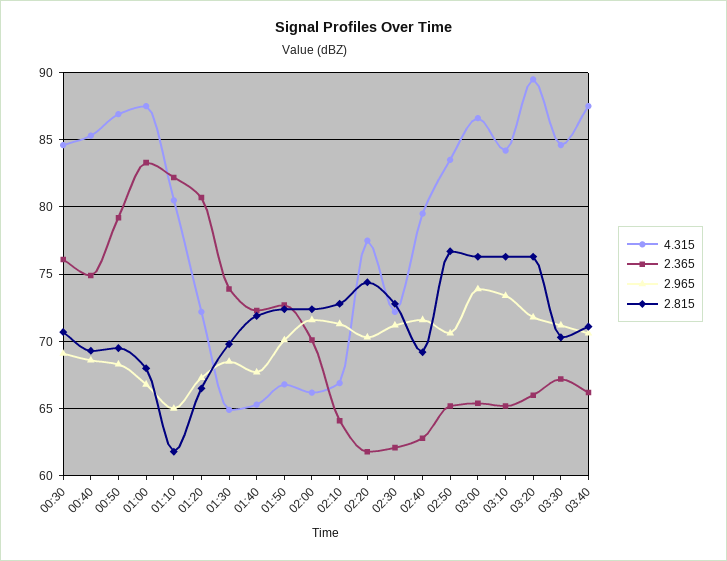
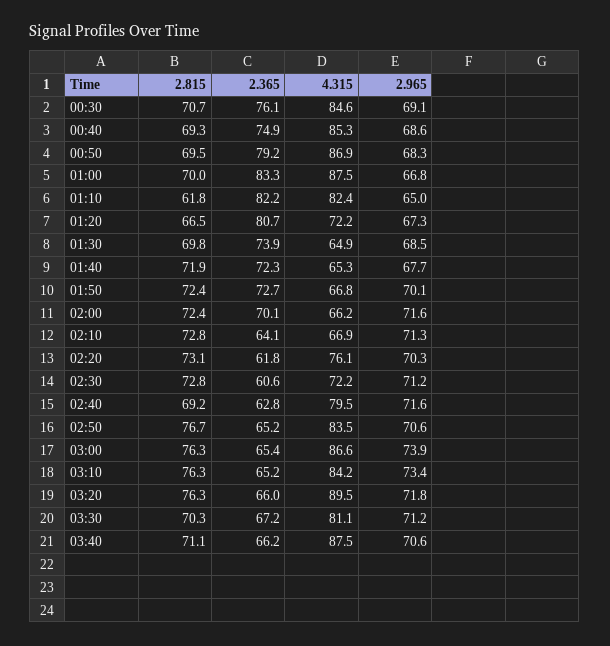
2.815, 01:00: 68 -> 70
4.315, 01:10: 80.5 -> 82.4
4.315, 02:20: 77.5 -> 76.1
2.815, 02:20: 74.5 -> 73.1
2.365, 02:30: 62 -> 60.6
4.315, 03:30: 84.5 -> 81.1

